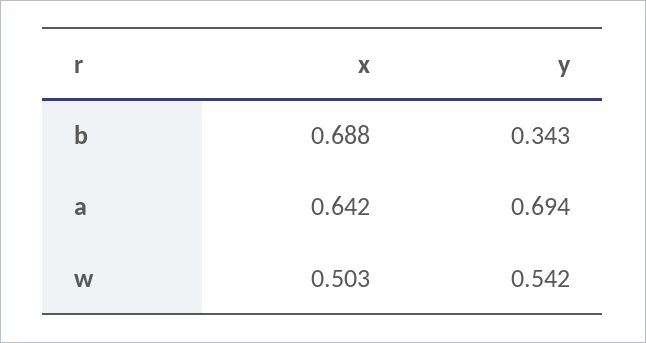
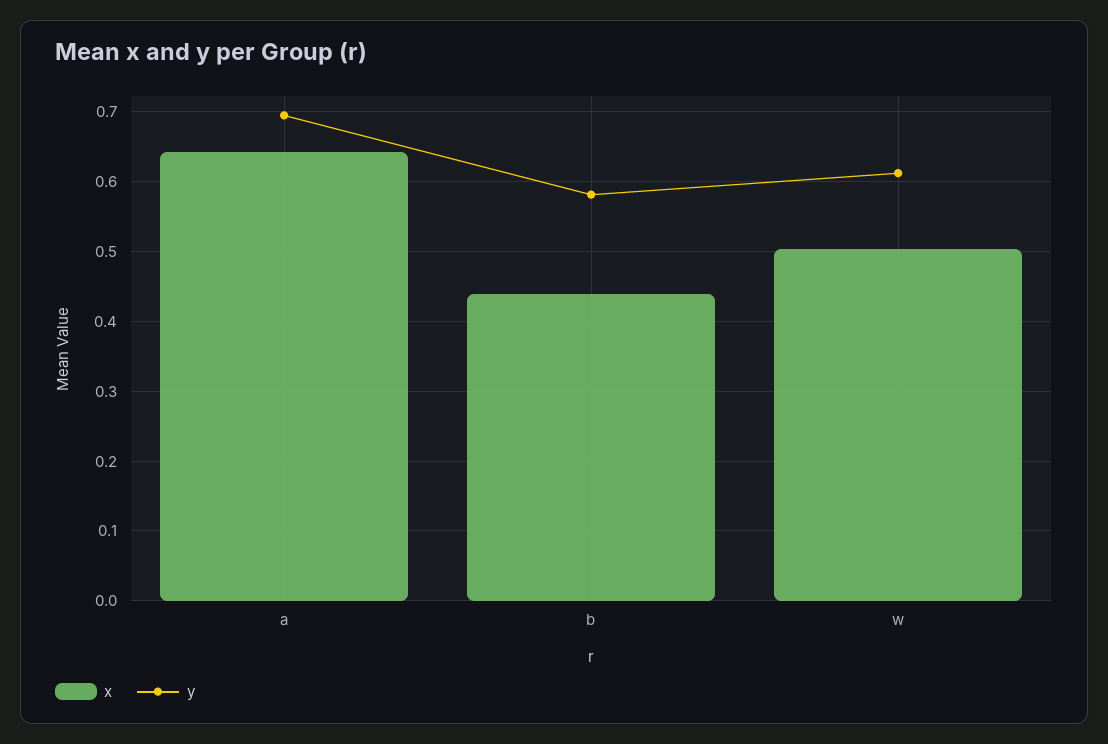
x, b: 0.688 -> 0.44
y, b: 0.343 -> 0.58
y, w: 0.542 -> 0.61

